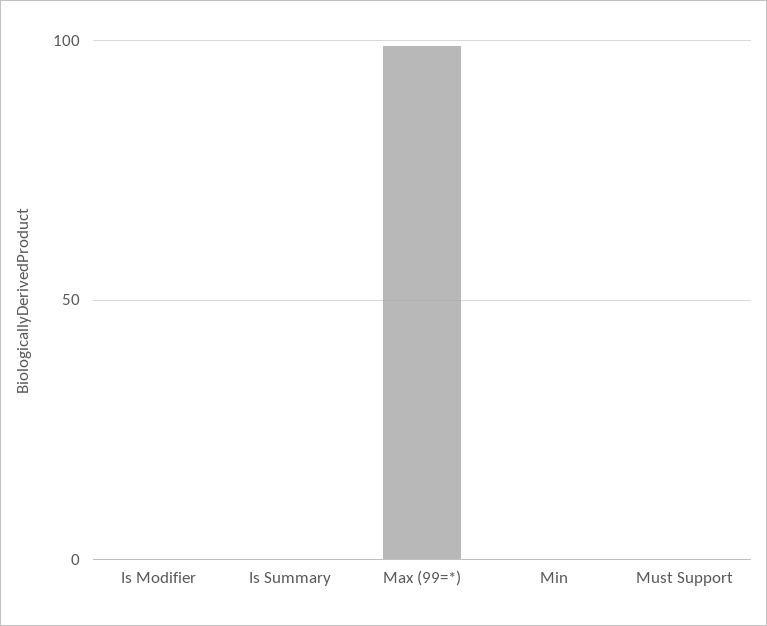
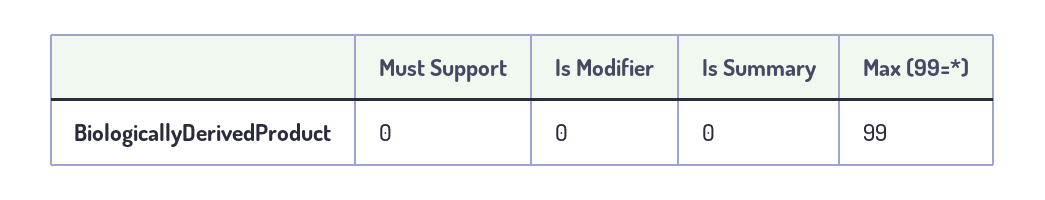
Min: 0 -> none

